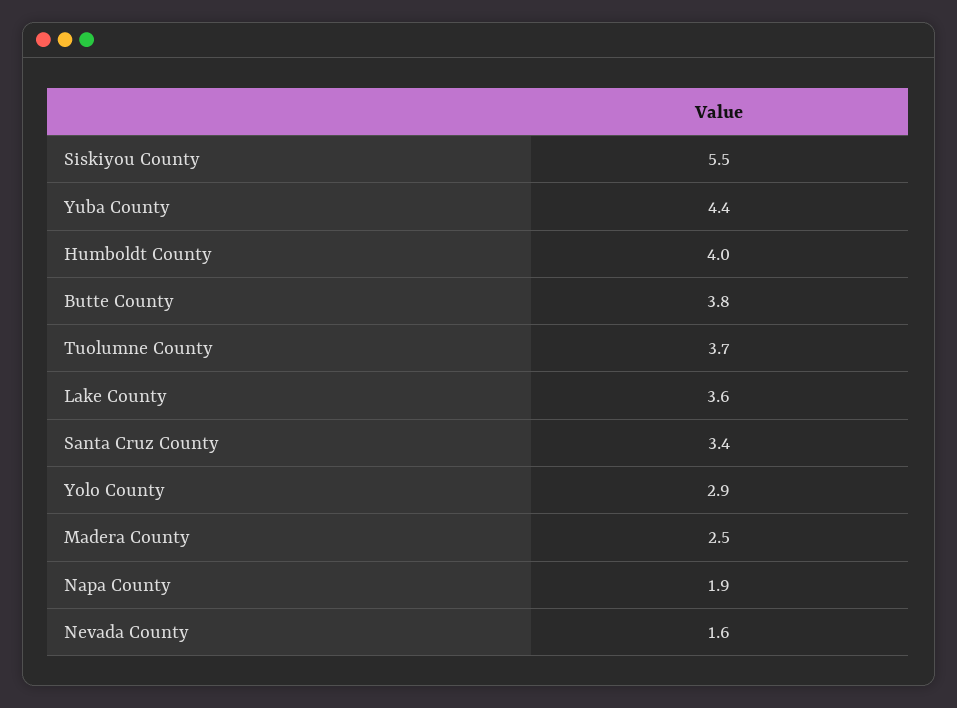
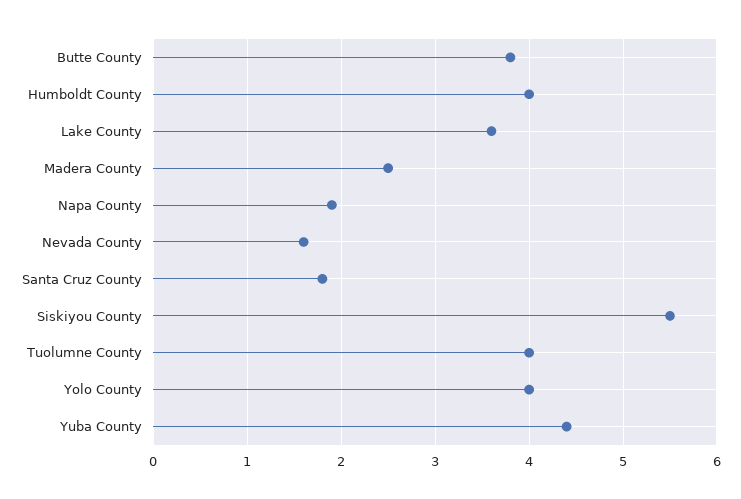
Tuolumne County: 3.7 -> 4
Santa Cruz County: 3.4 -> 1.8
Yolo County: 2.9 -> 4

